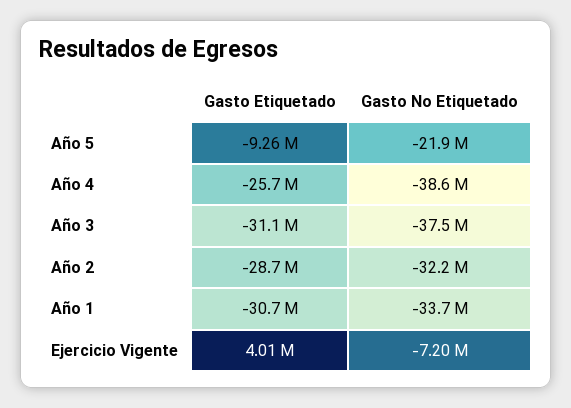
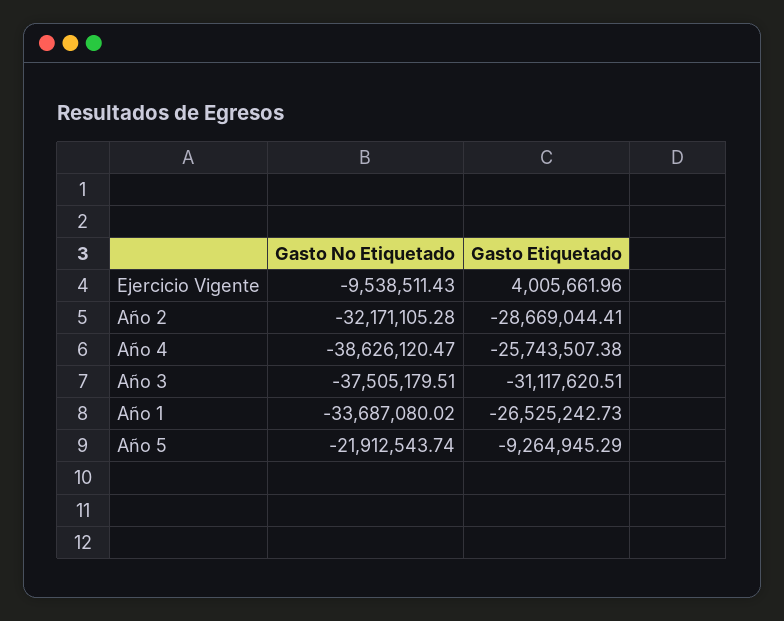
Gasto Etiquetado, Año 1: -30700000 -> -26525242.73
Gasto No Etiquetado, Ejercicio Vigente: -7200000 -> -9538511.43

